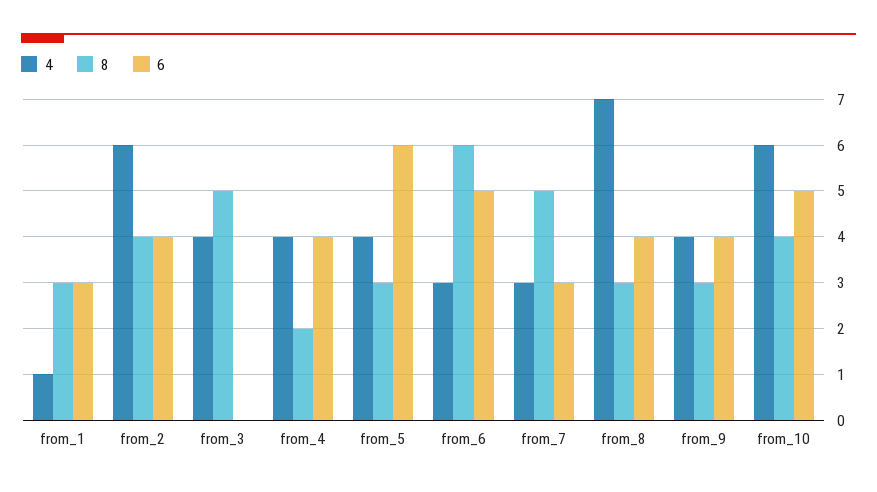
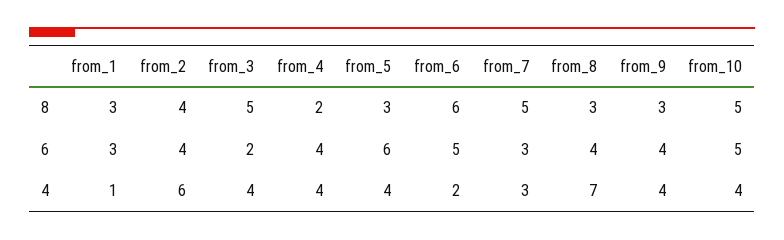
6, from_3: 0 -> 2
4, from_6: 3 -> 2
4, from_10: 6 -> 4
8, from_10: 4 -> 5

